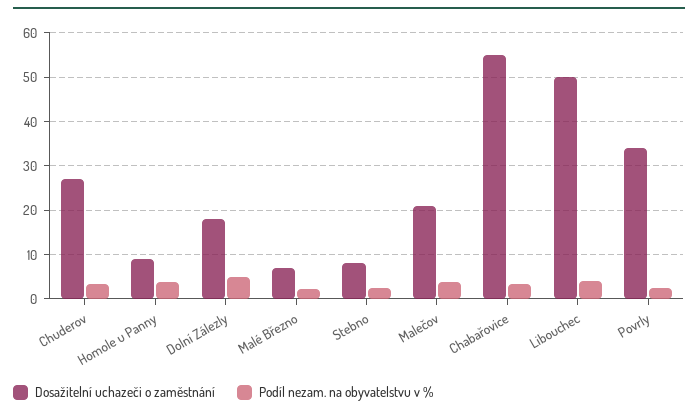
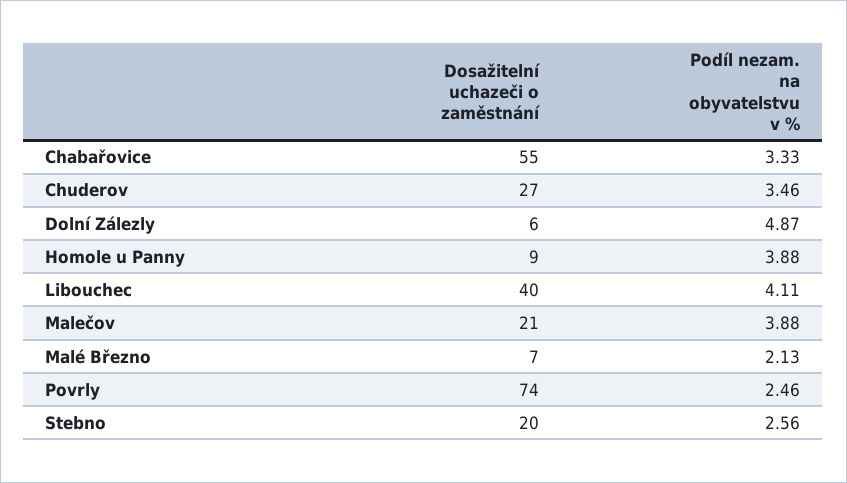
Dosažitelní uchazeči o zaměstnání, Dolní Zálezly: 18 -> 6
Dosažitelní uchazeči o zaměstnání, Stebno: 8 -> 20
Dosažitelní uchazeči o zaměstnání, Libouchec: 50 -> 40
Dosažitelní uchazeči o zaměstnání, Povrly: 34 -> 74

